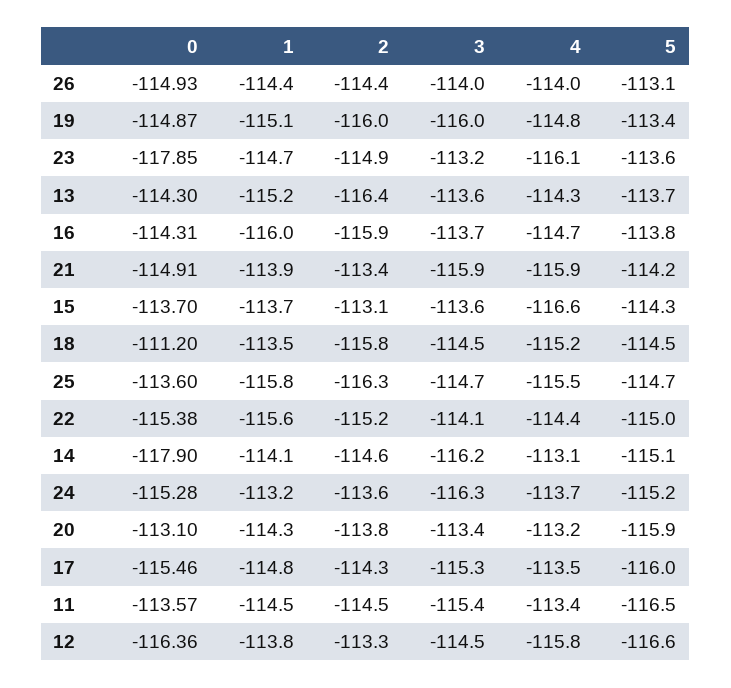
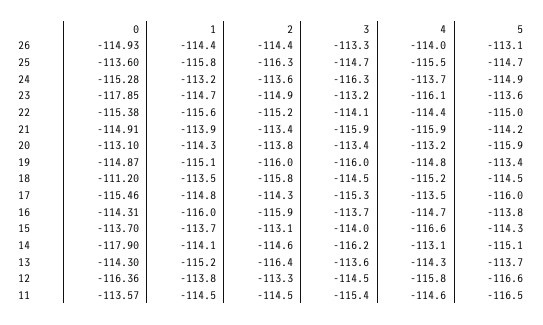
3, 26: -114 -> -113.3
3, 15: -113.6 -> -114
5, 24: -115.2 -> -114.9
4, 11: -113.4 -> -114.6

